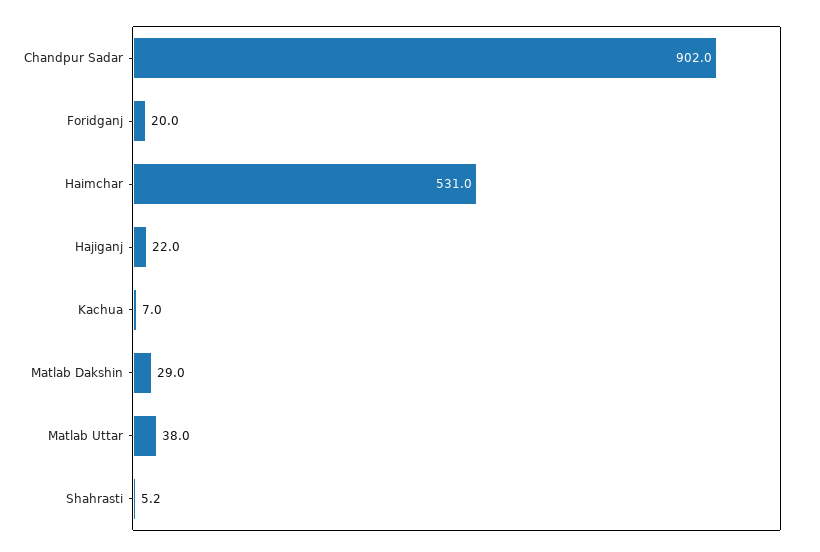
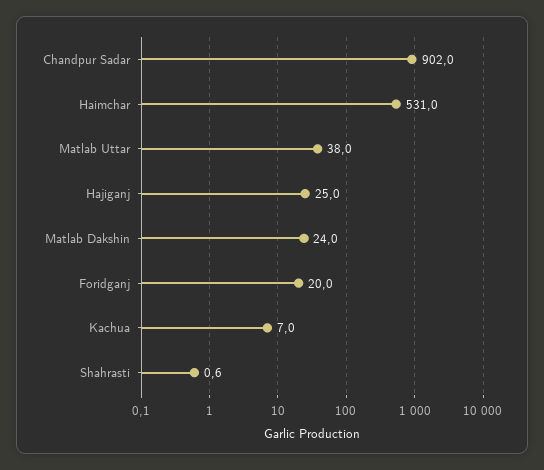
Hajiganj: 22 -> 25
Matlab Dakshin: 29 -> 24
Shahrasti: 5.2 -> 0.6

